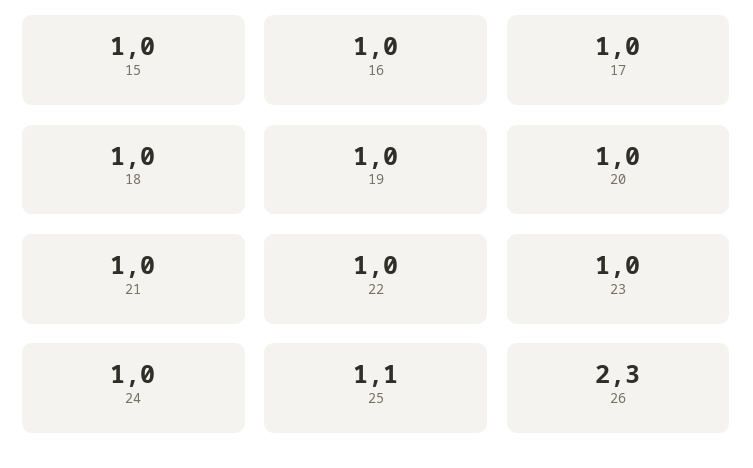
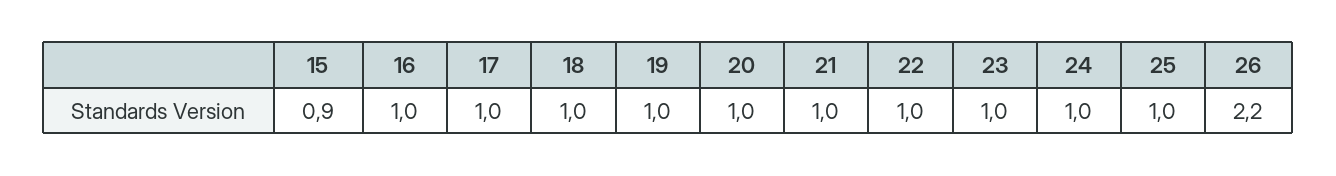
15: 1 -> 0.9
25: 1.1 -> 1
26: 2.3 -> 2.2

